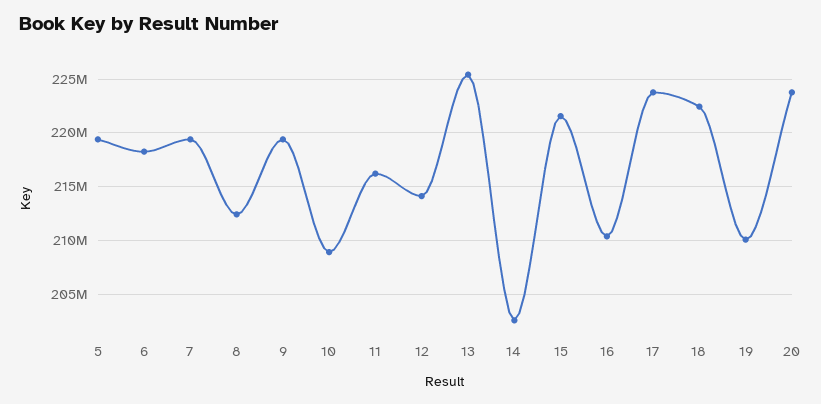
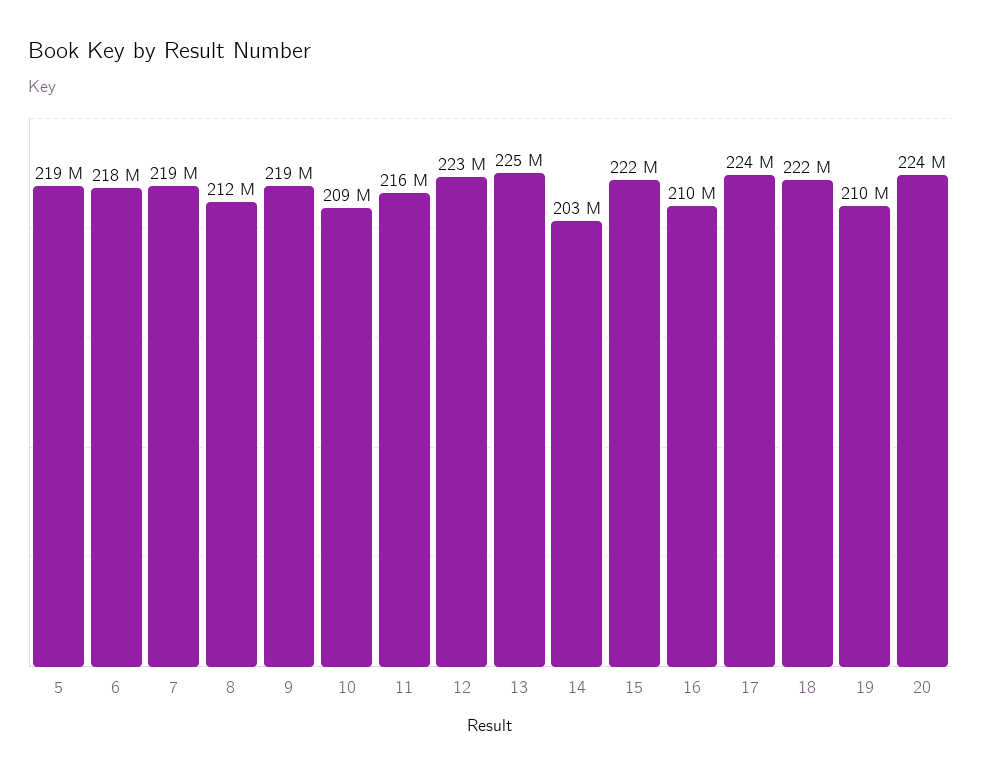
12: 214000000 -> 223000000

